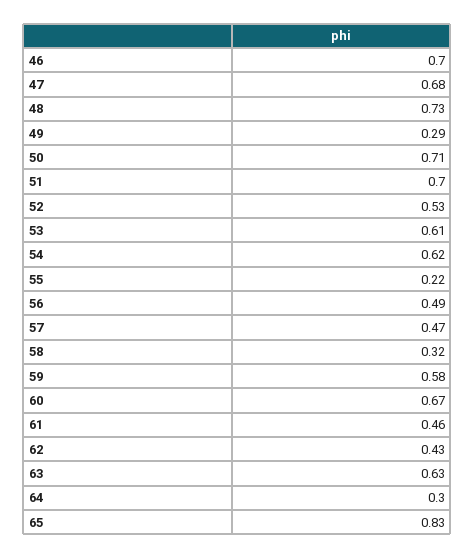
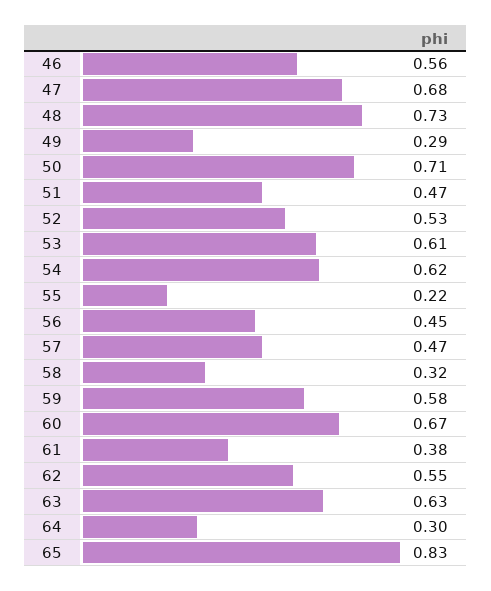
46: 0.7 -> 0.56
51: 0.7 -> 0.47
56: 0.49 -> 0.45
61: 0.46 -> 0.38
62: 0.43 -> 0.55

